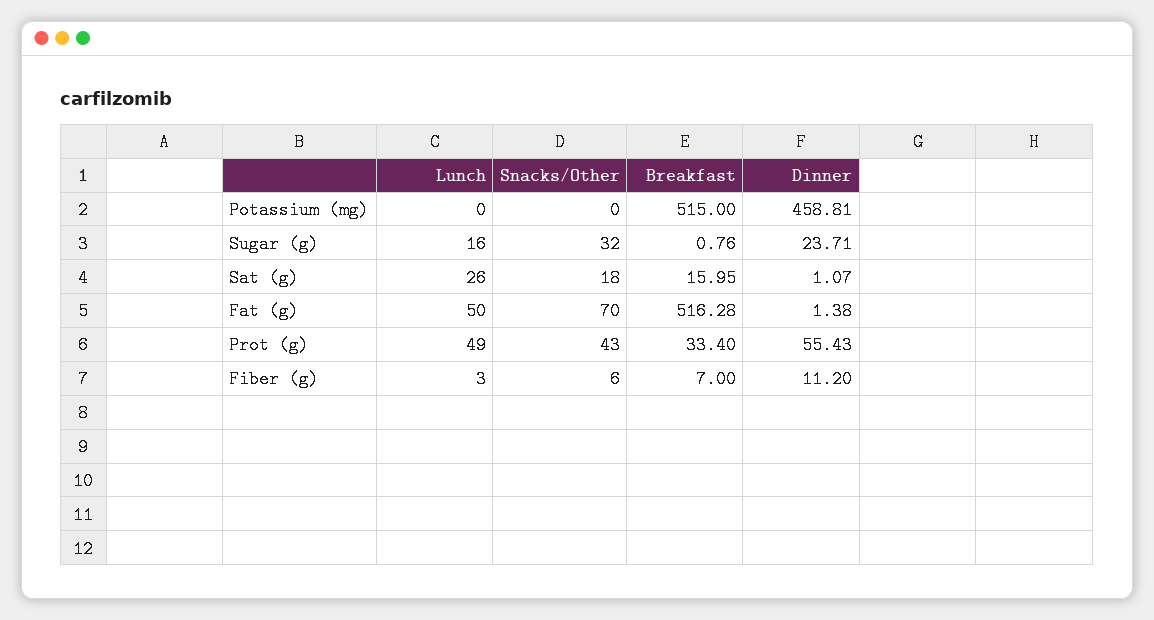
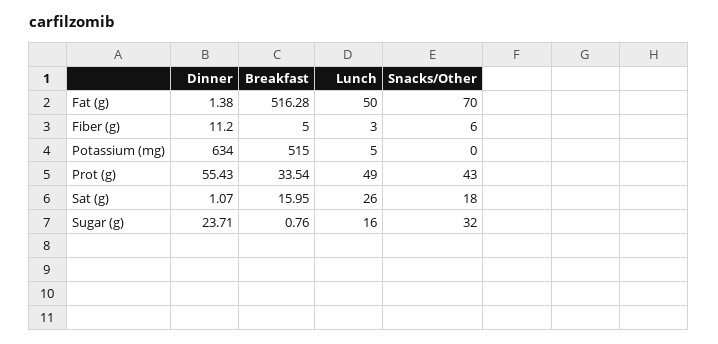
Lunch, Potassium (mg): 0 -> 5
Dinner, Potassium (mg): 458.81 -> 634
Breakfast, Prot (g): 33.4 -> 33.54
Breakfast, Fiber (g): 7 -> 5

